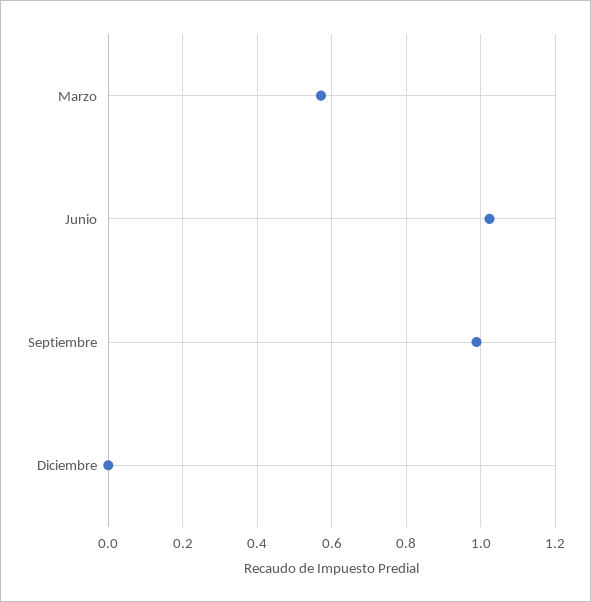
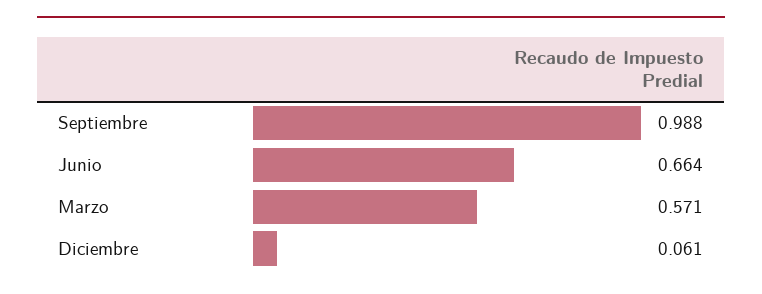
Junio: 1.02 -> 0.664
Diciembre: 0 -> 0.061

